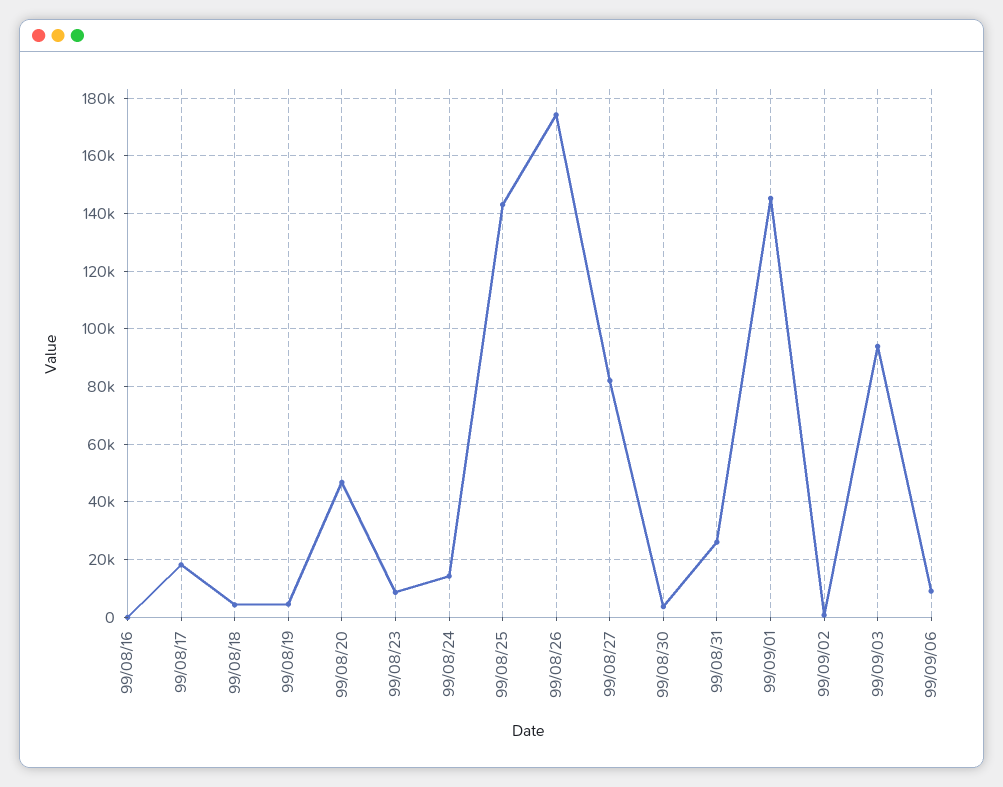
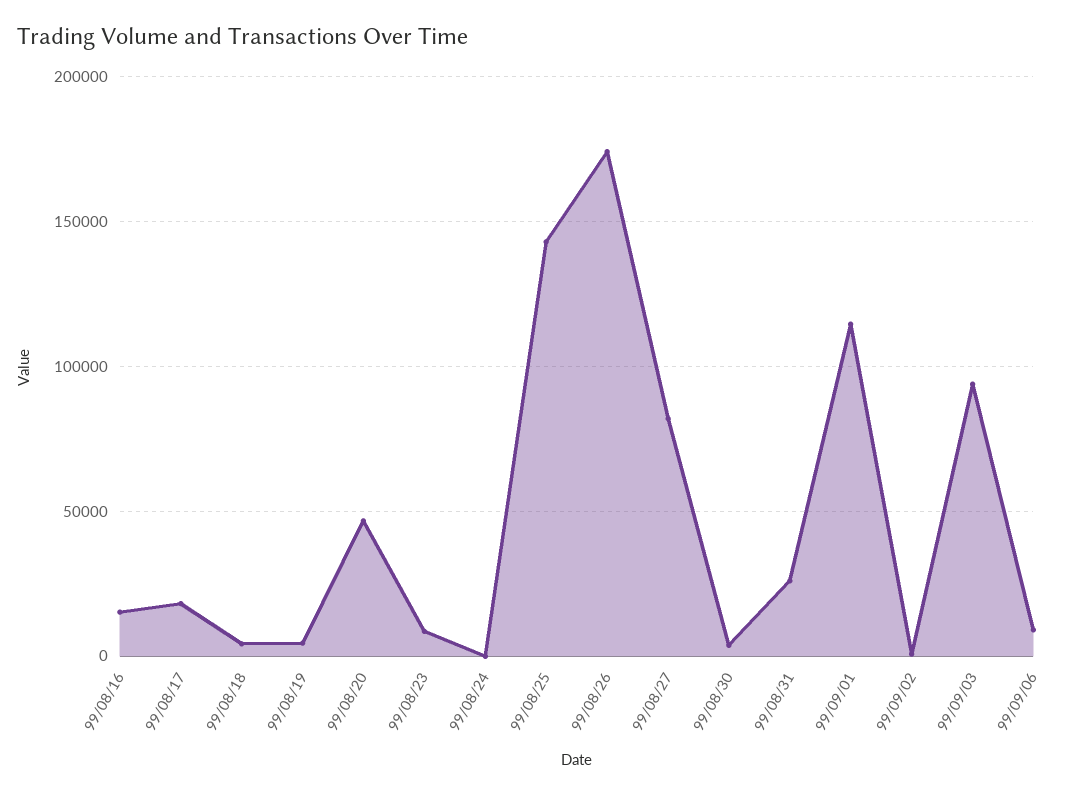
99/08/16: 0 -> 15000
99/08/24: 15000 -> 0
99/09/01: 145000 -> 115000

